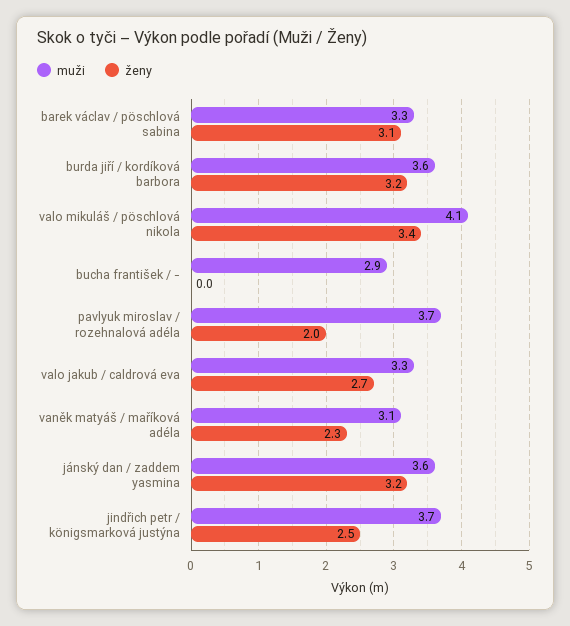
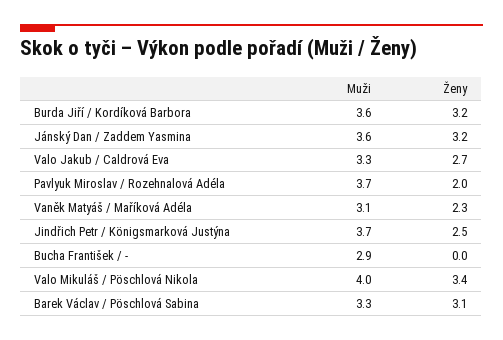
muži, valo mikuláš / pöschlová nikola: 4.1 -> 4

